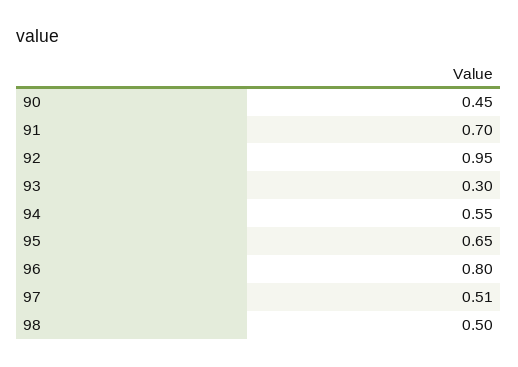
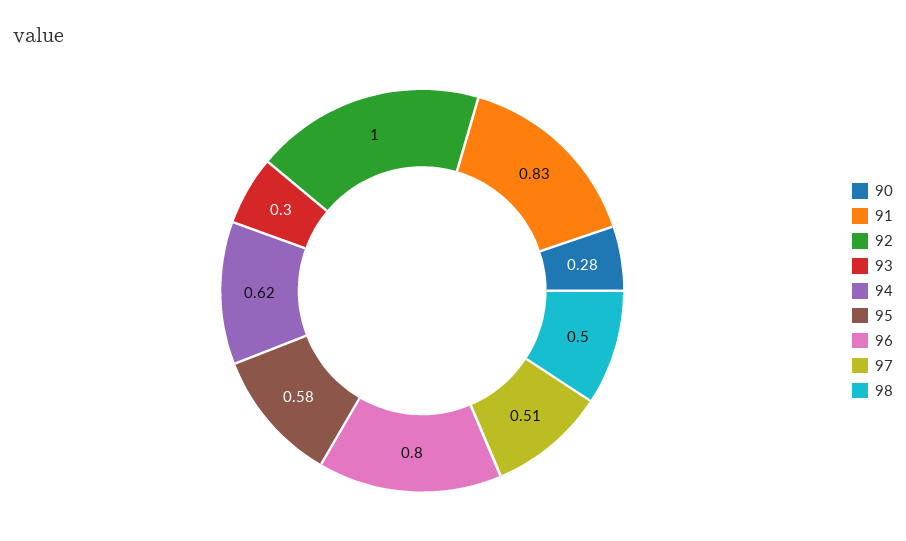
90: 0.45 -> 0.28
91: 0.7 -> 0.83
92: 0.95 -> 1
94: 0.55 -> 0.62
95: 0.65 -> 0.58

